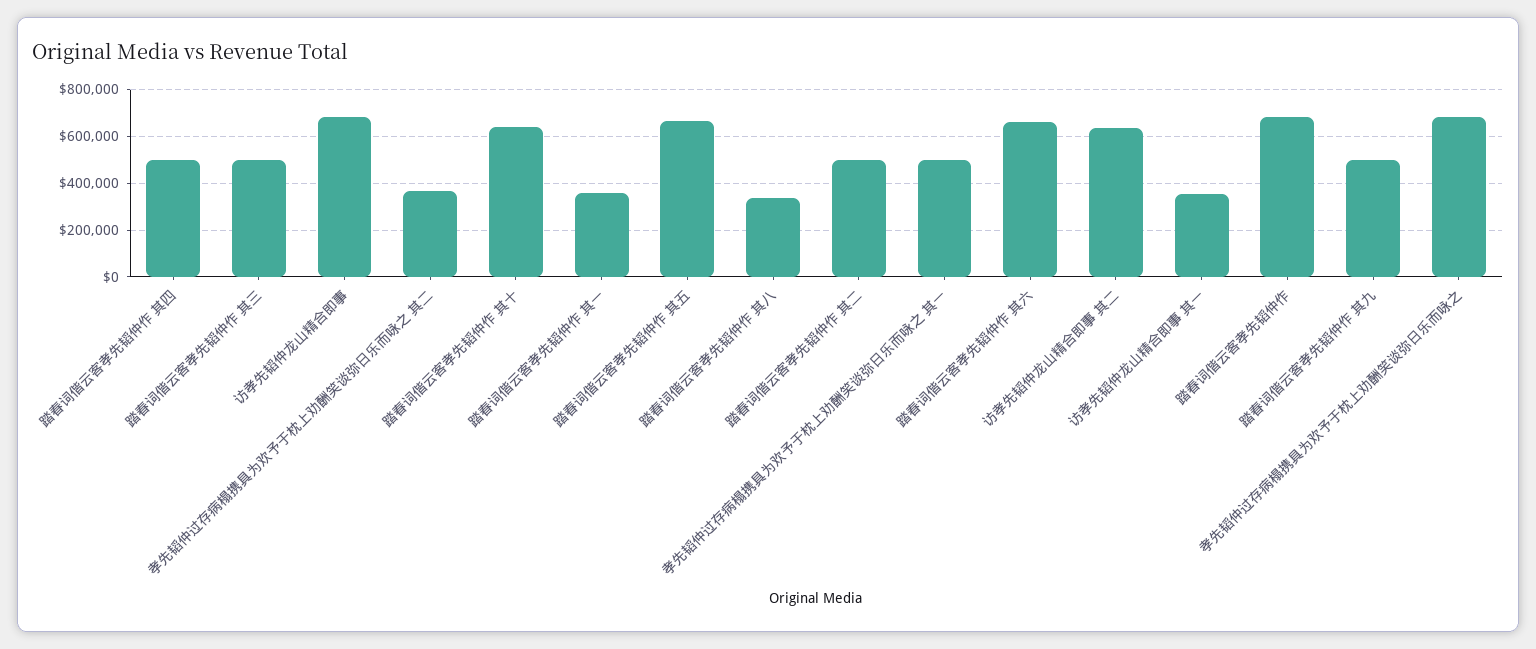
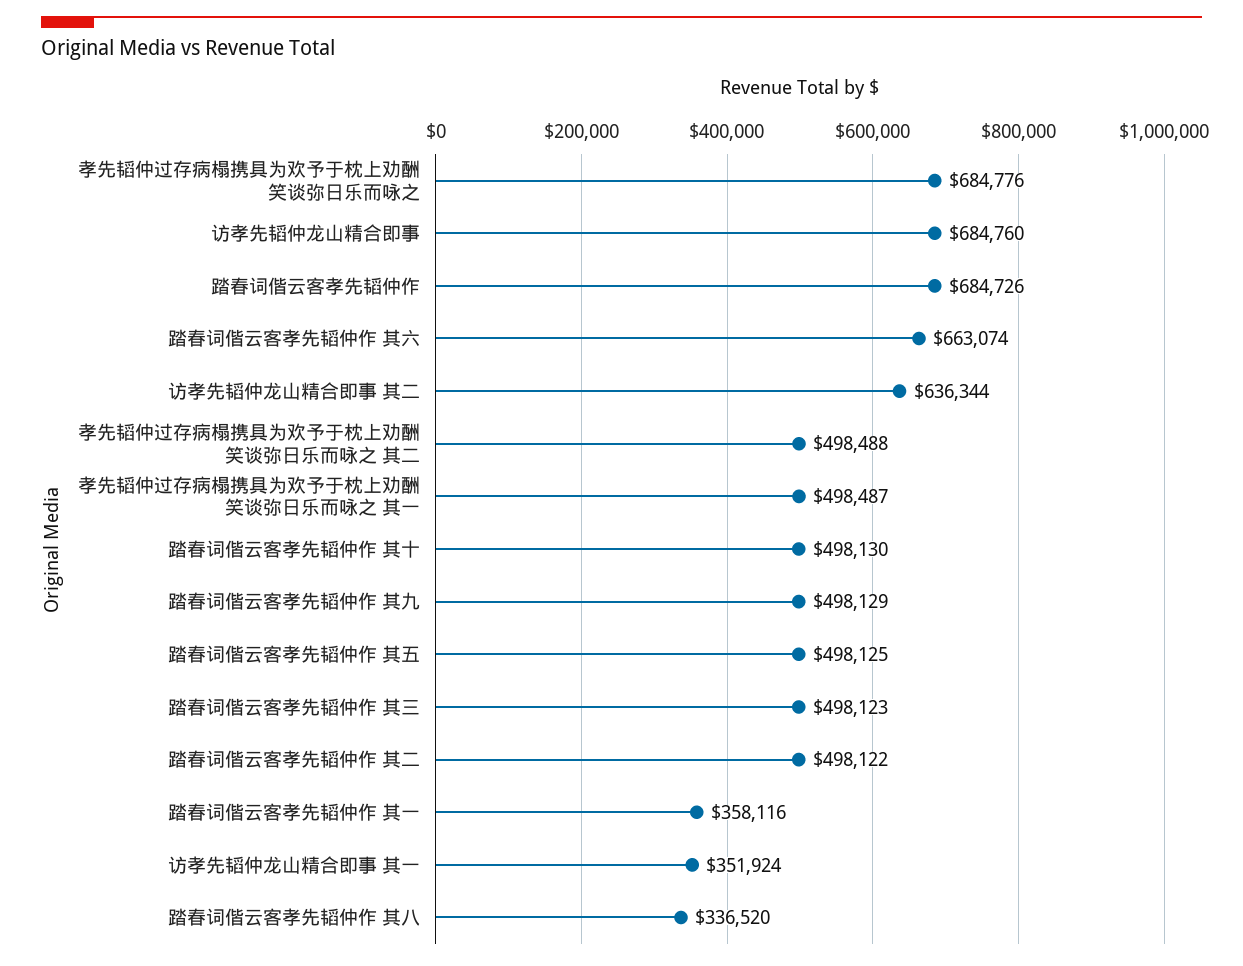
踏春词偕云客孝先韬仲作 其四: 500000 -> none
孝先韬仲过存病榻携具为欢予于枕上劝酬笑谈弥日乐而咏之 其二: 350000 -> 498488
踏春词偕云客孝先韬仲作 其十: 650000 -> 498130
踏春词偕云客孝先韬仲作 其五: 650000 -> 498125

